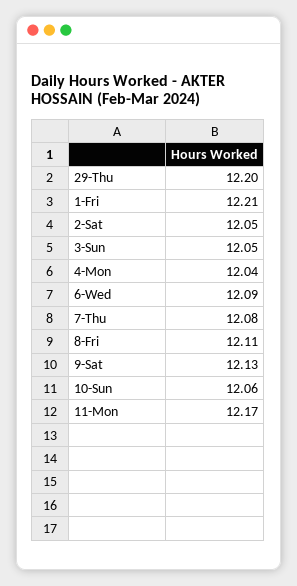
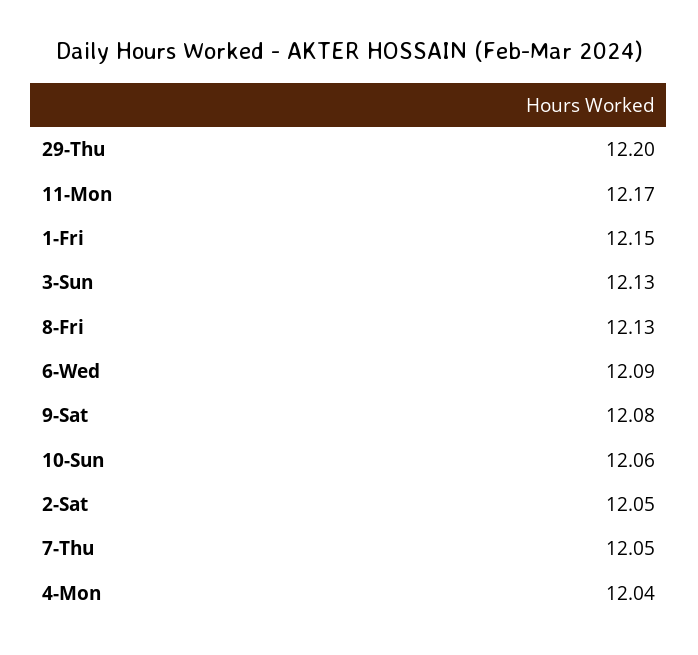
1-Fri: 12.21 -> 12.15
3-Sun: 12.05 -> 12.13
7-Thu: 12.08 -> 12.05
8-Fri: 12.11 -> 12.13
9-Sat: 12.13 -> 12.08

